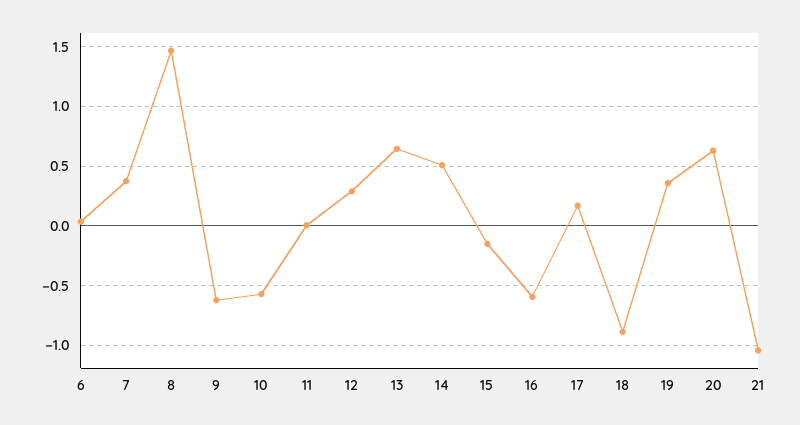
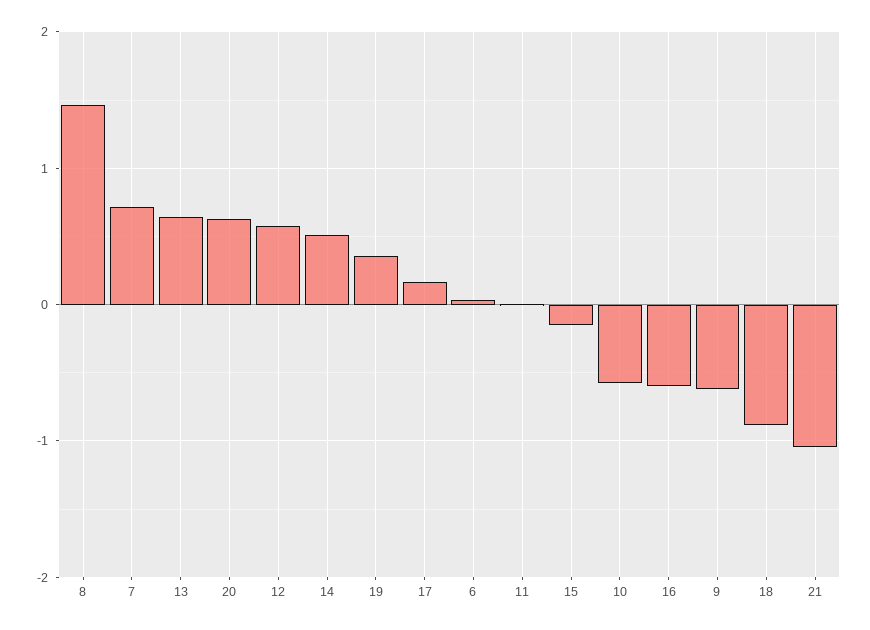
7: 0.4 -> 0.7
12: 0.3 -> 0.6

